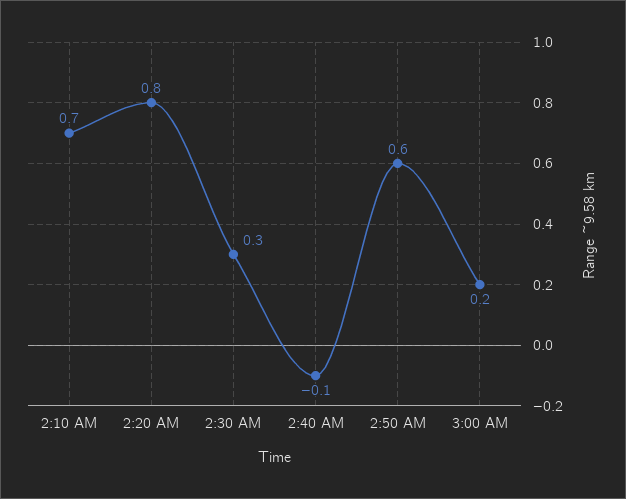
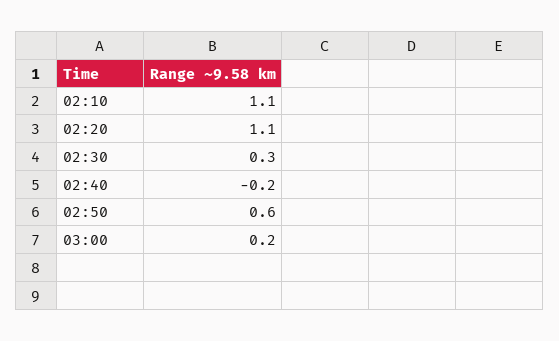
2:10 AM: 0.7 -> 1.1
2:20 AM: 0.8 -> 1.1
2:40 AM: -0.1 -> -0.2

